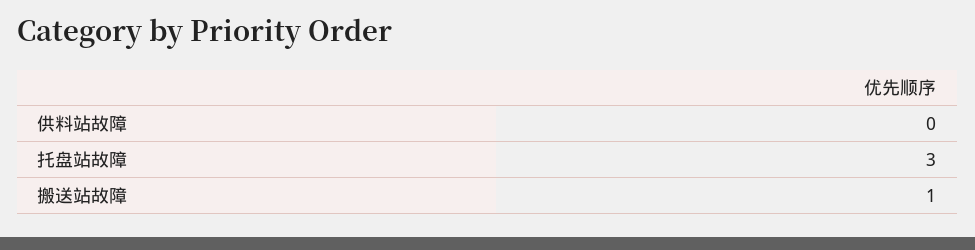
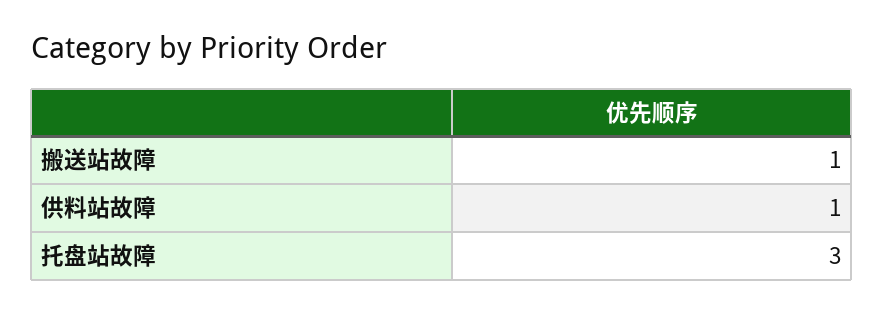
供料站故障: 0 -> 1

